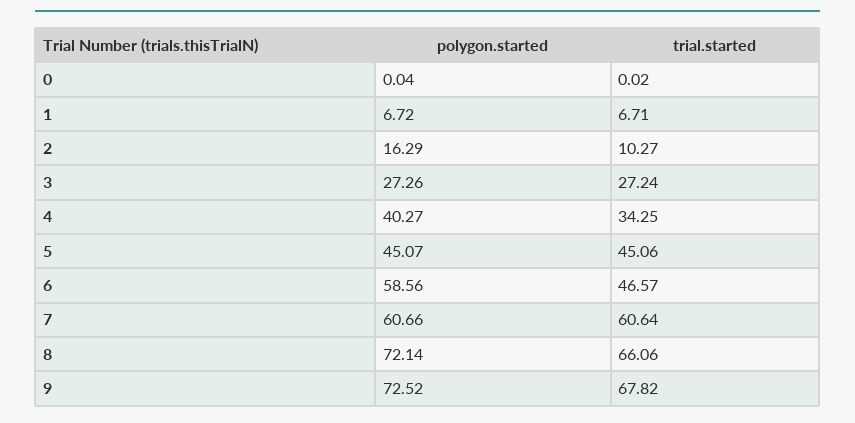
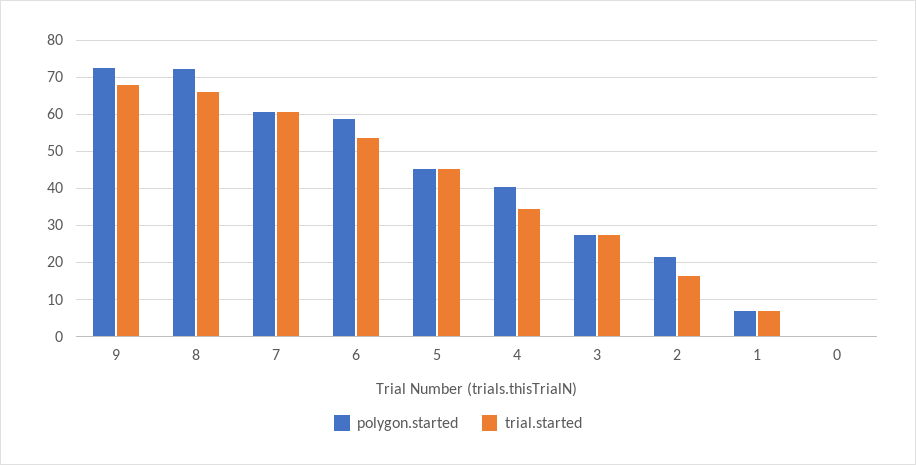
polygon.started, 2: 16.29 -> 22
trial.started, 2: 10.27 -> 16
trial.started, 6: 46.57 -> 54

